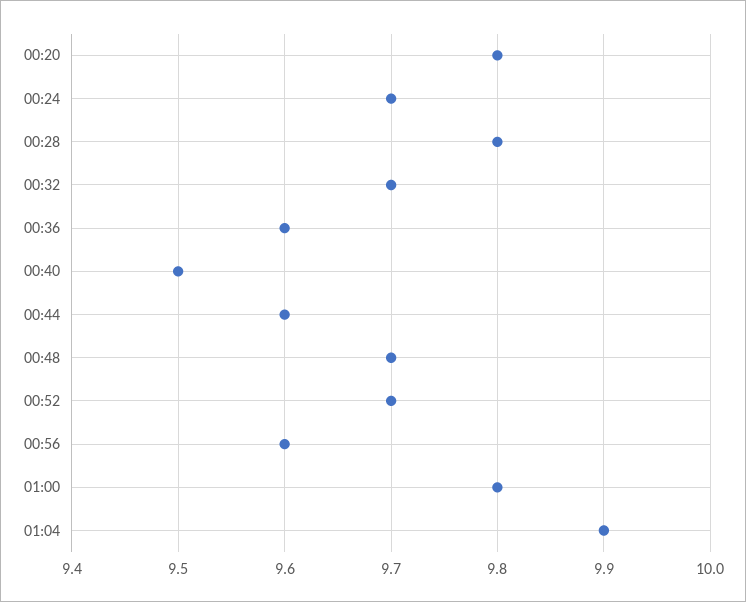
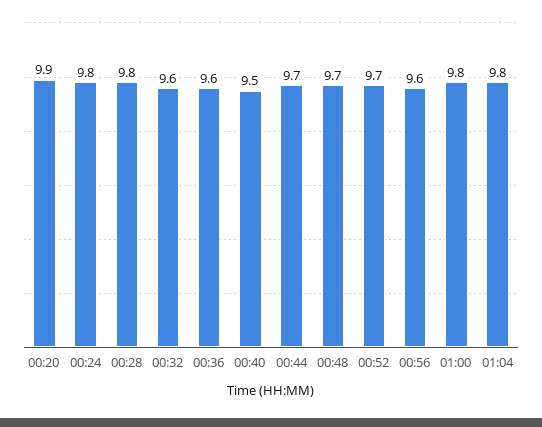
00:20: 9.8 -> 9.9
00:24: 9.7 -> 9.8
00:32: 9.7 -> 9.6
00:44: 9.6 -> 9.7
01:04: 9.9 -> 9.8

